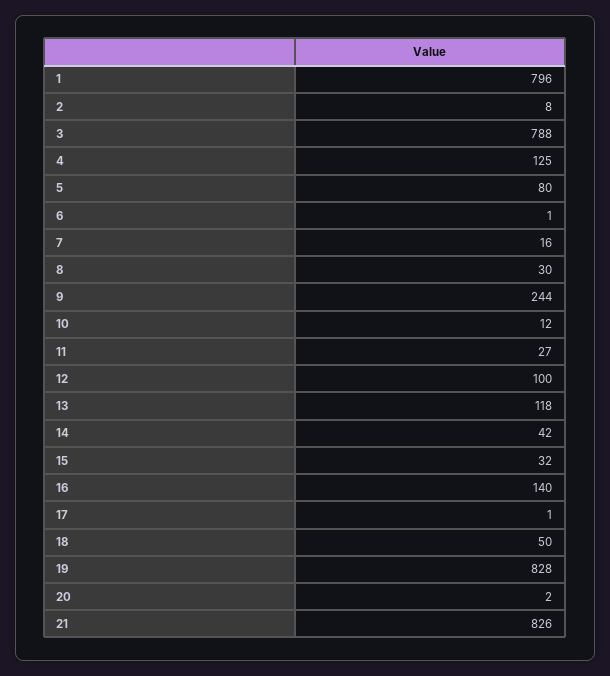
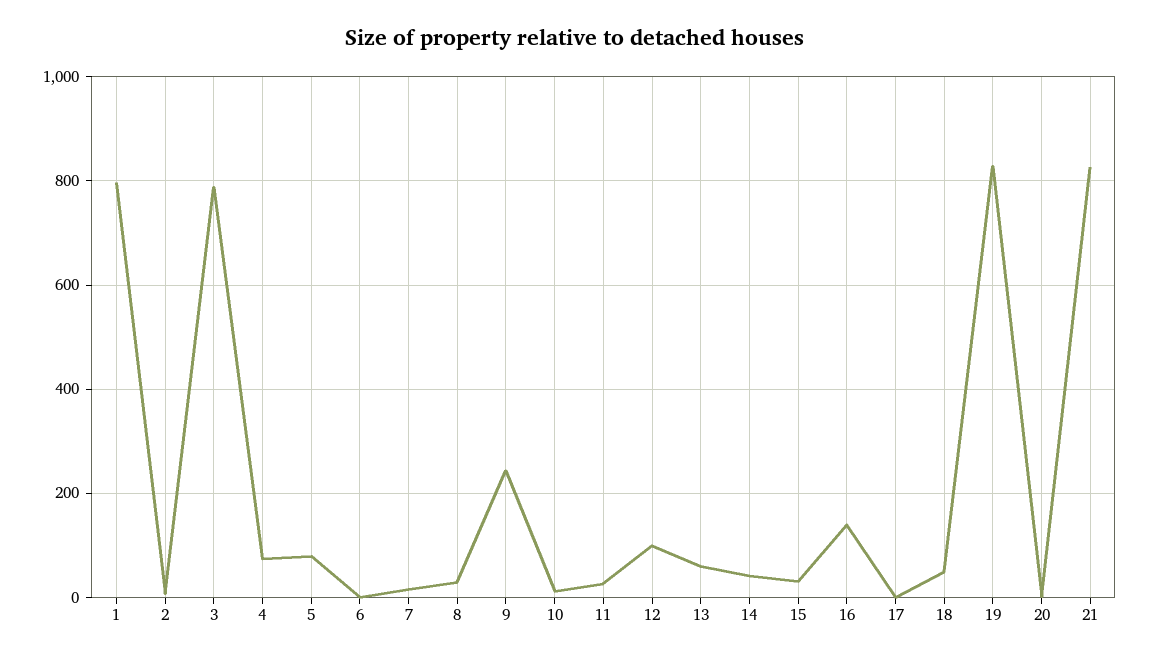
4: 125 -> 80
13: 118 -> 60

